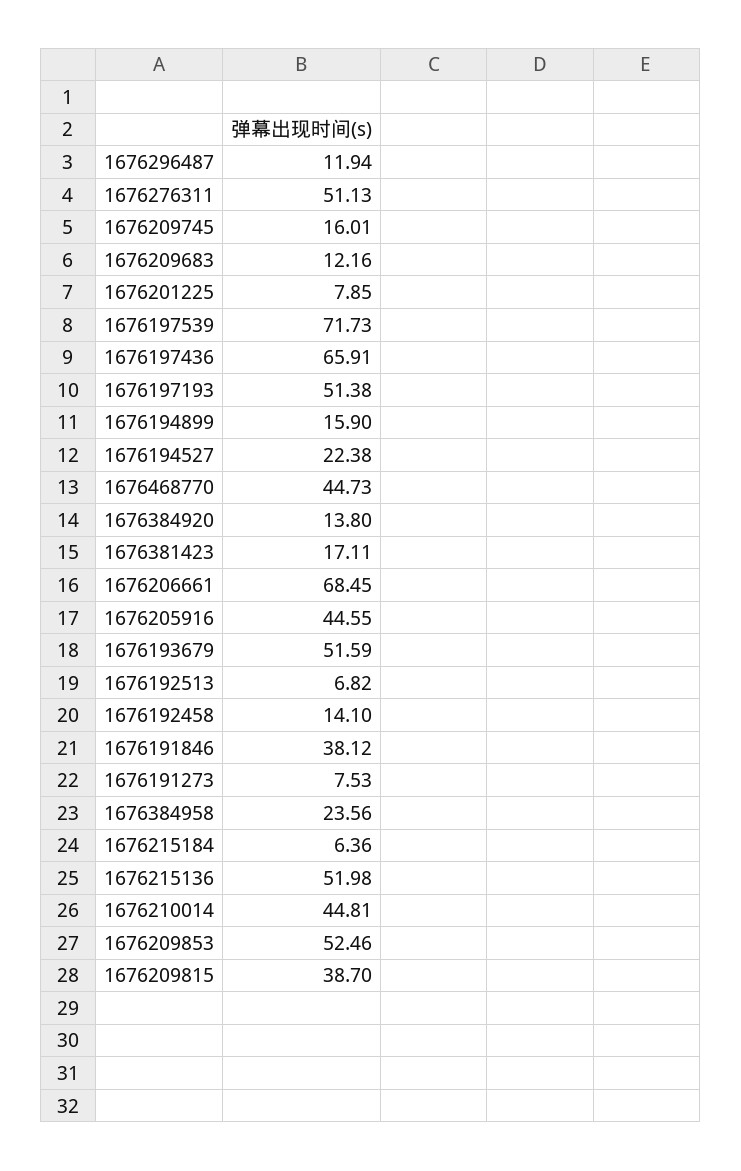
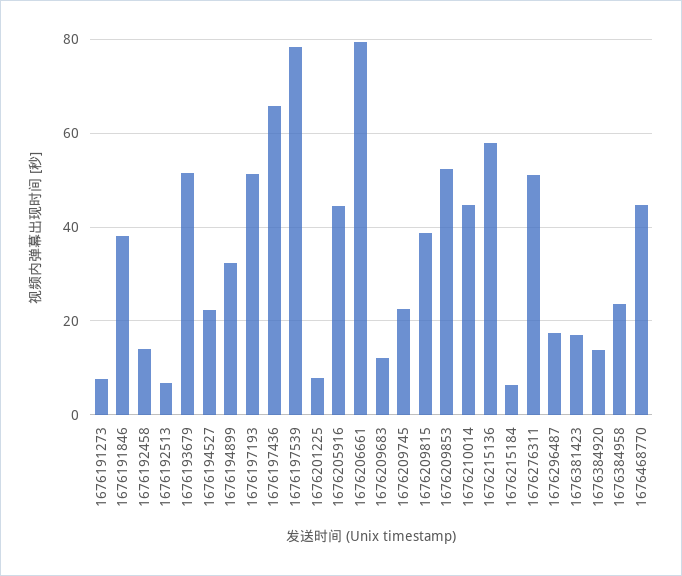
1676296487: 11.94 -> 18
1676209745: 16.01 -> 22
1676197539: 71.73 -> 78
1676194899: 15.9 -> 32
1676206661: 68.45 -> 80
1676215136: 51.98 -> 58

